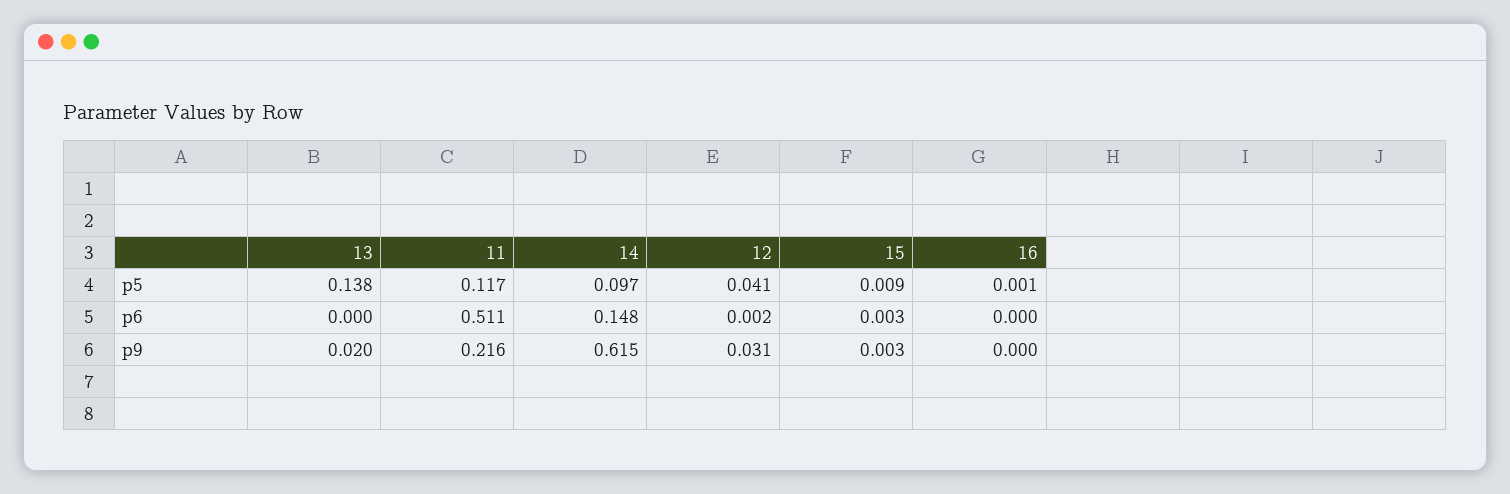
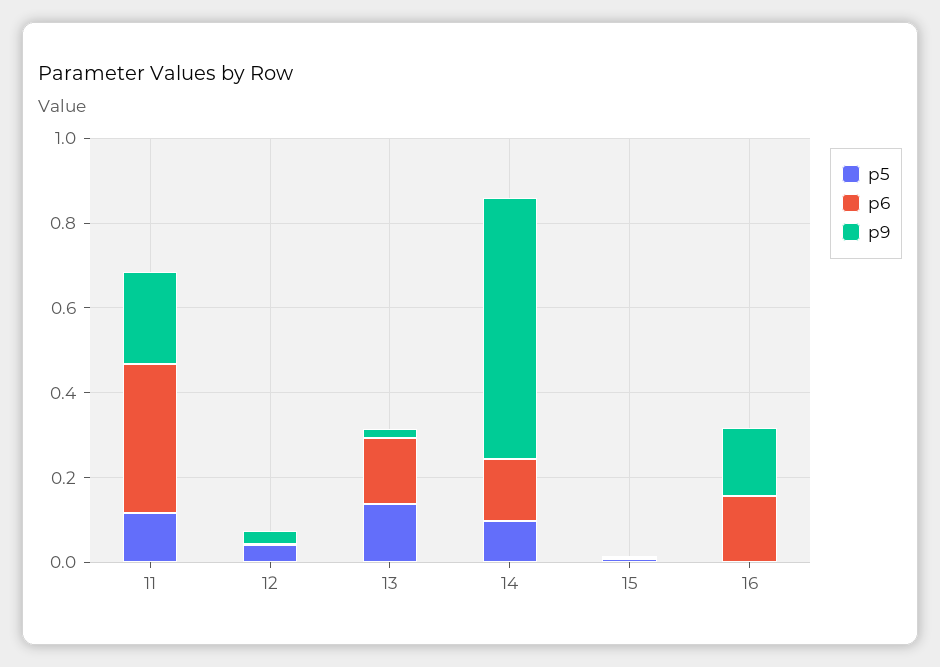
p6, 13: 0 -> 0.15
p6, 11: 0.511 -> 0.35
p6, 16: 0 -> 0.15
p9, 16: 0 -> 0.15

